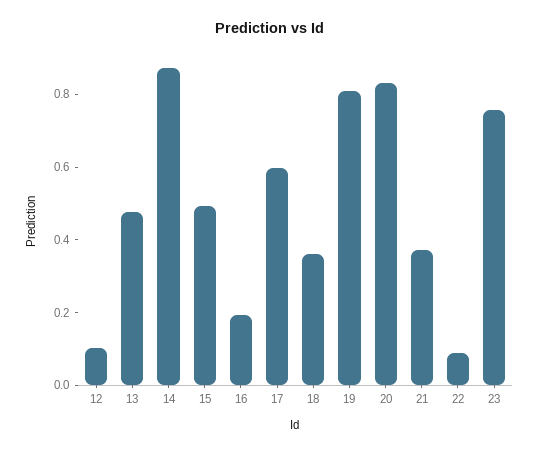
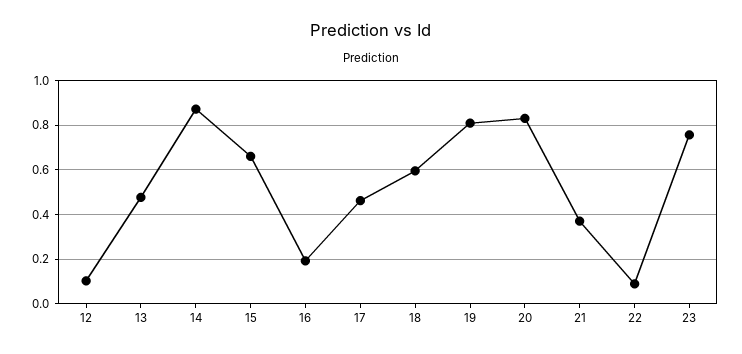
15: 0.5 -> 0.65
17: 0.6 -> 0.45
18: 0.35 -> 0.6

